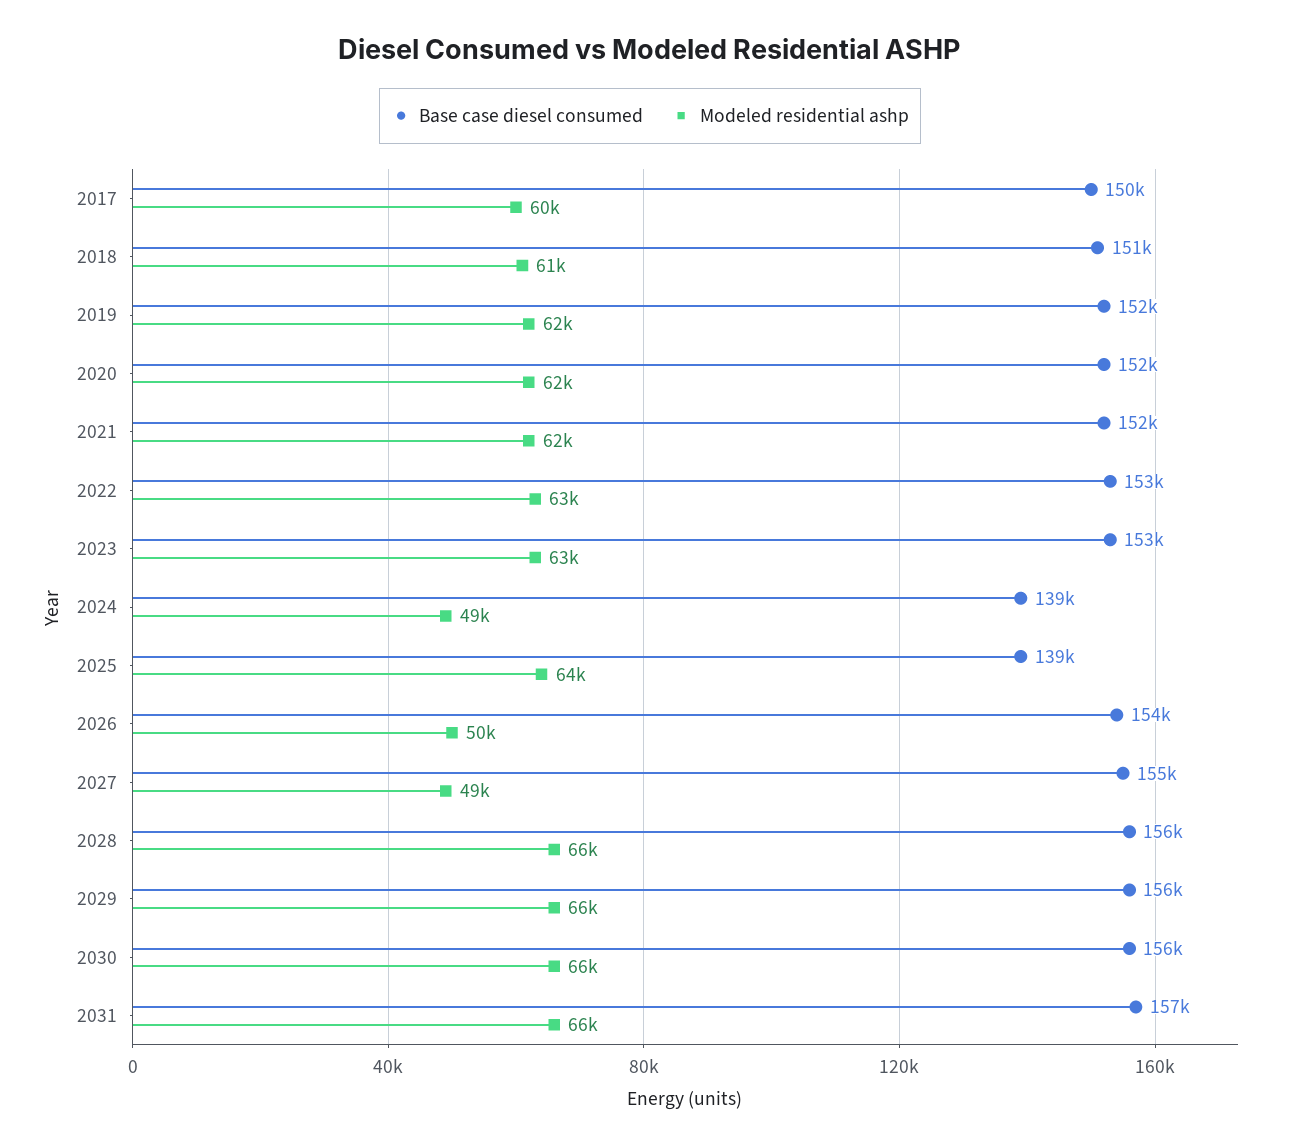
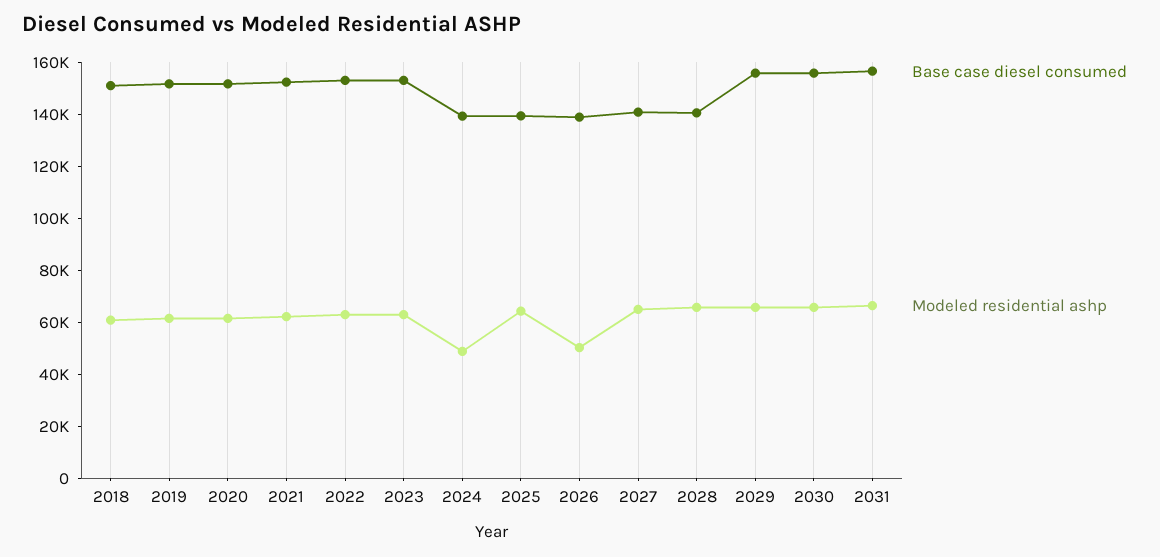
Base case diesel consumed, 2017: 150000 -> none
Modeled residential ashp, 2017: 60000 -> none
Base case diesel consumed, 2026: 154000 -> 140000
Base case diesel consumed, 2027: 155000 -> 140000
Modeled residential ashp, 2027: 49000 -> 65000
Base case diesel consumed, 2028: 156000 -> 140000

